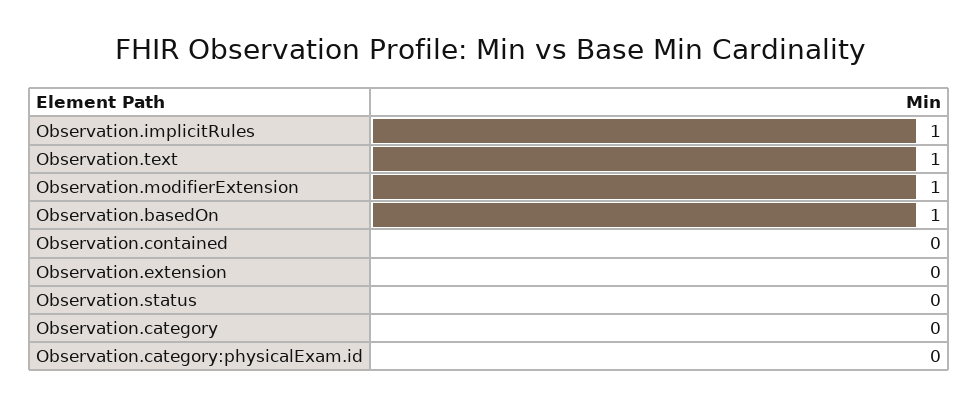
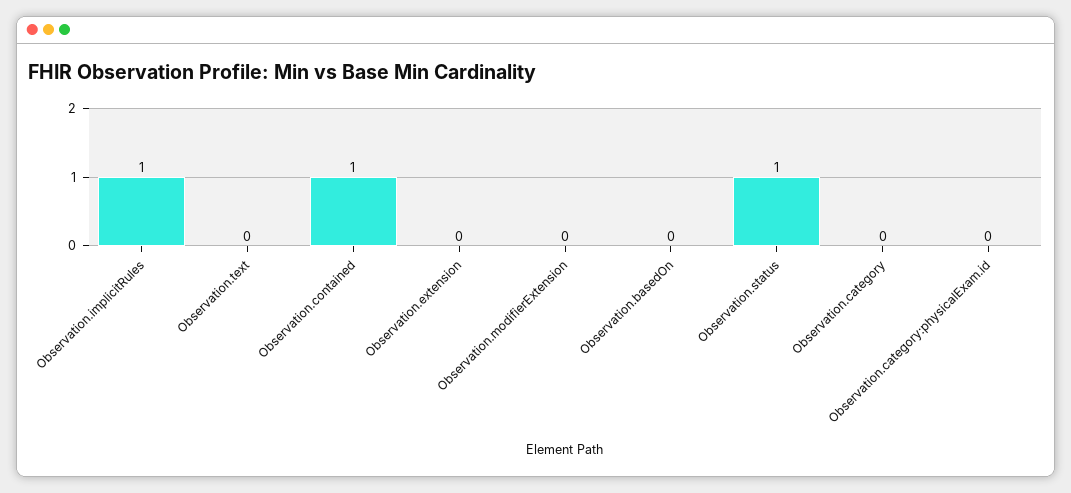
Observation.text: 1 -> 0
Observation.modifierExtension: 1 -> 0
Observation.basedOn: 1 -> 0
Observation.contained: 0 -> 1
Observation.status: 0 -> 1

